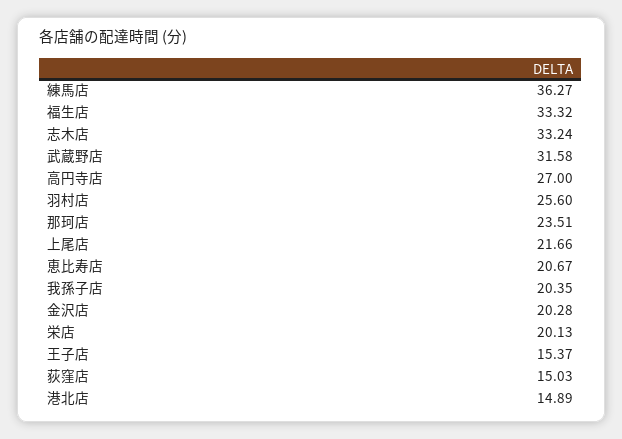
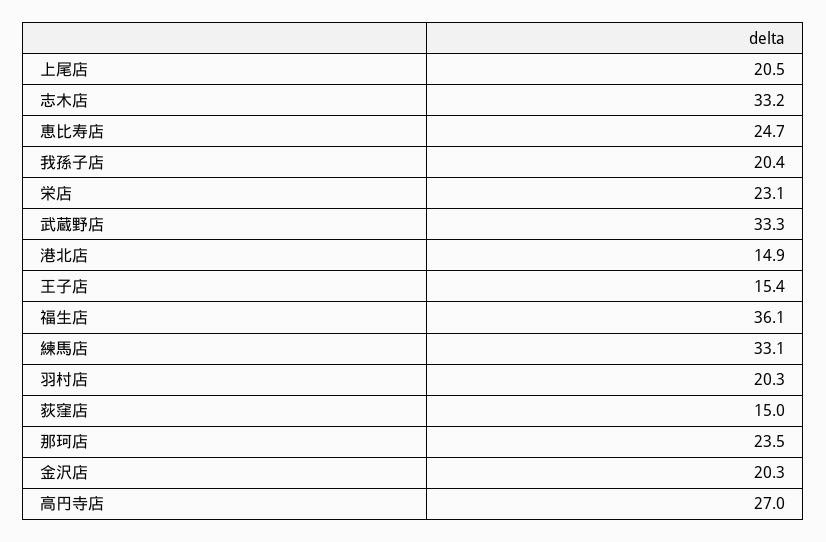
練馬店: 36.27 -> 33.1
福生店: 33.32 -> 36.1
武蔵野店: 31.58 -> 33.3
羽村店: 25.6 -> 20.3
上尾店: 21.66 -> 20.5
恵比寿店: 20.67 -> 24.7
栄店: 20.13 -> 23.1

